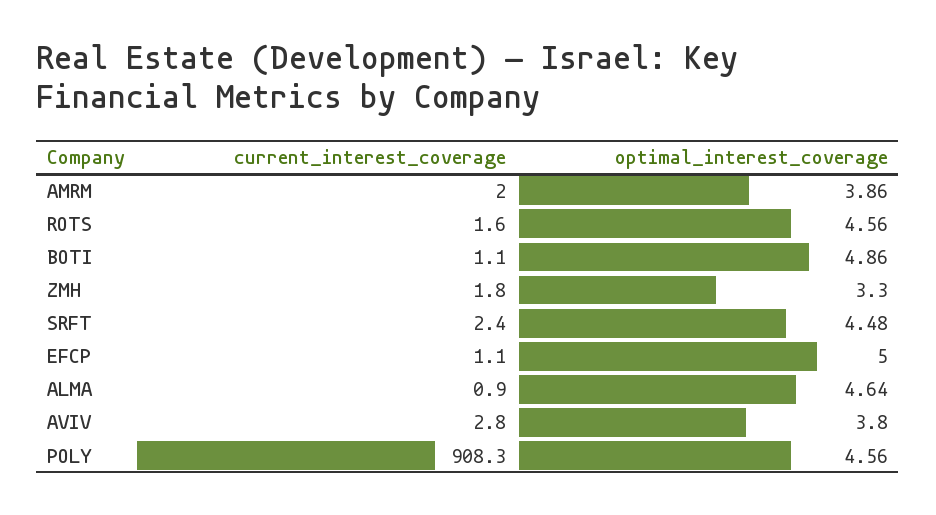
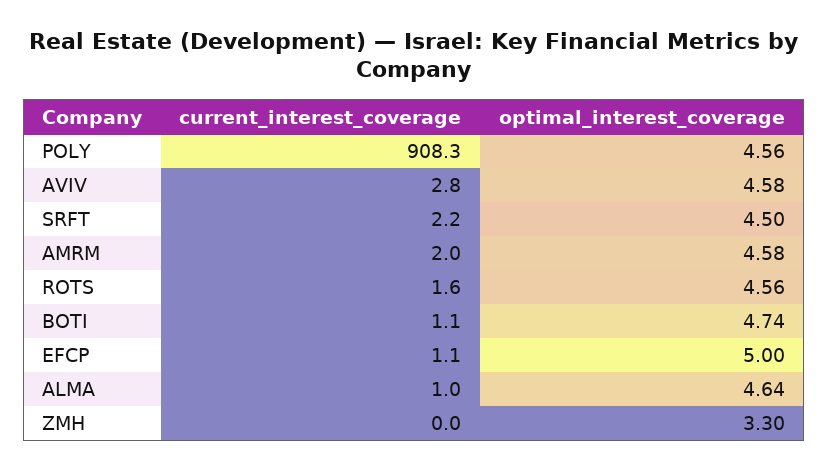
optimal_interest_coverage, AMRM: 3.86 -> 4.58
optimal_interest_coverage, BOTI: 4.86 -> 4.74
current_interest_coverage, ZMH: 1.8 -> 0
current_interest_coverage, SRFT: 2.4 -> 2.2
optimal_interest_coverage, SRFT: 4.48 -> 4.5
current_interest_coverage, ALMA: 0.9 -> 1
optimal_interest_coverage, AVIV: 3.8 -> 4.58

